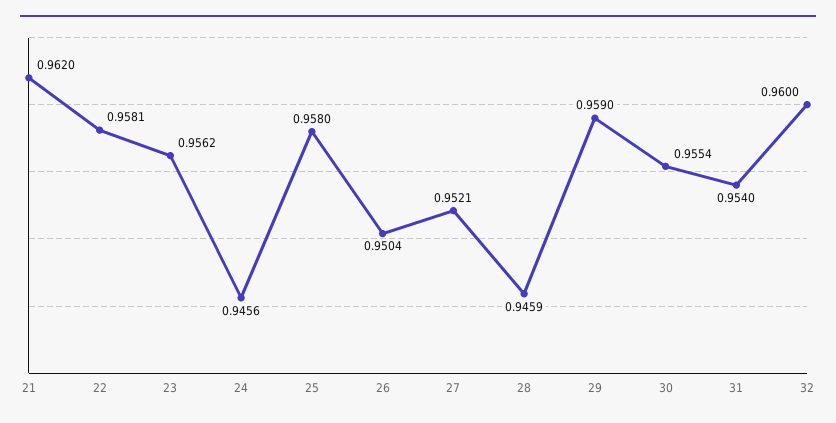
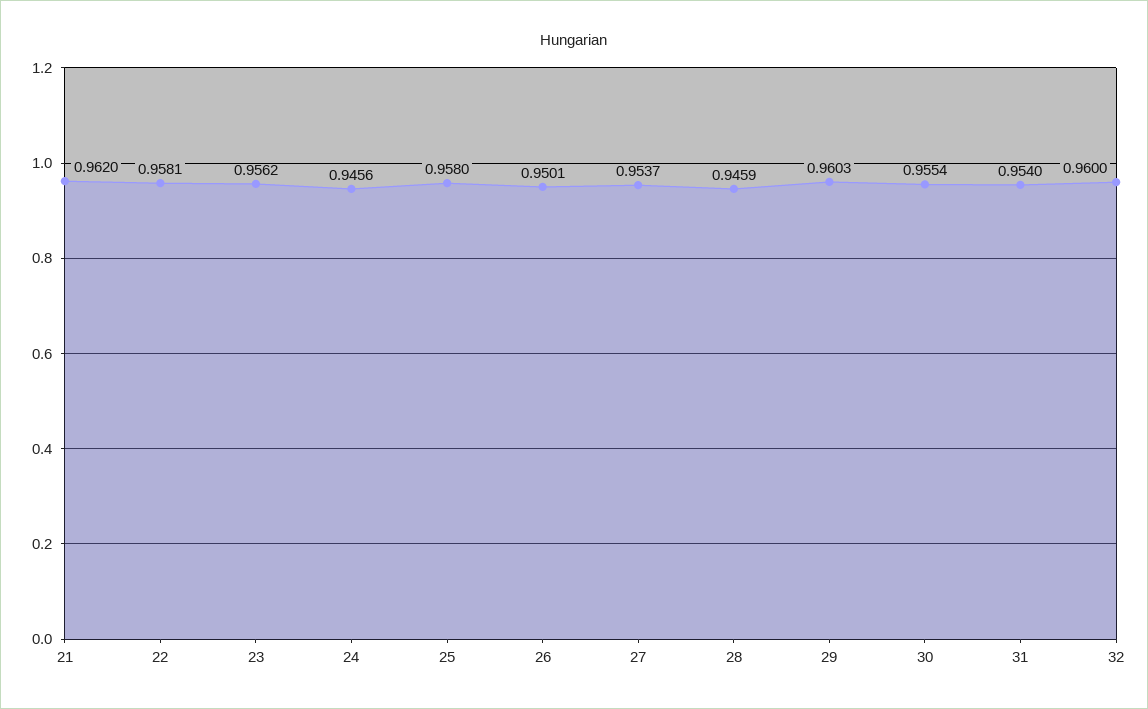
26: 0.9504 -> 0.9501
27: 0.9521 -> 0.9537
29: 0.959 -> 0.9603

